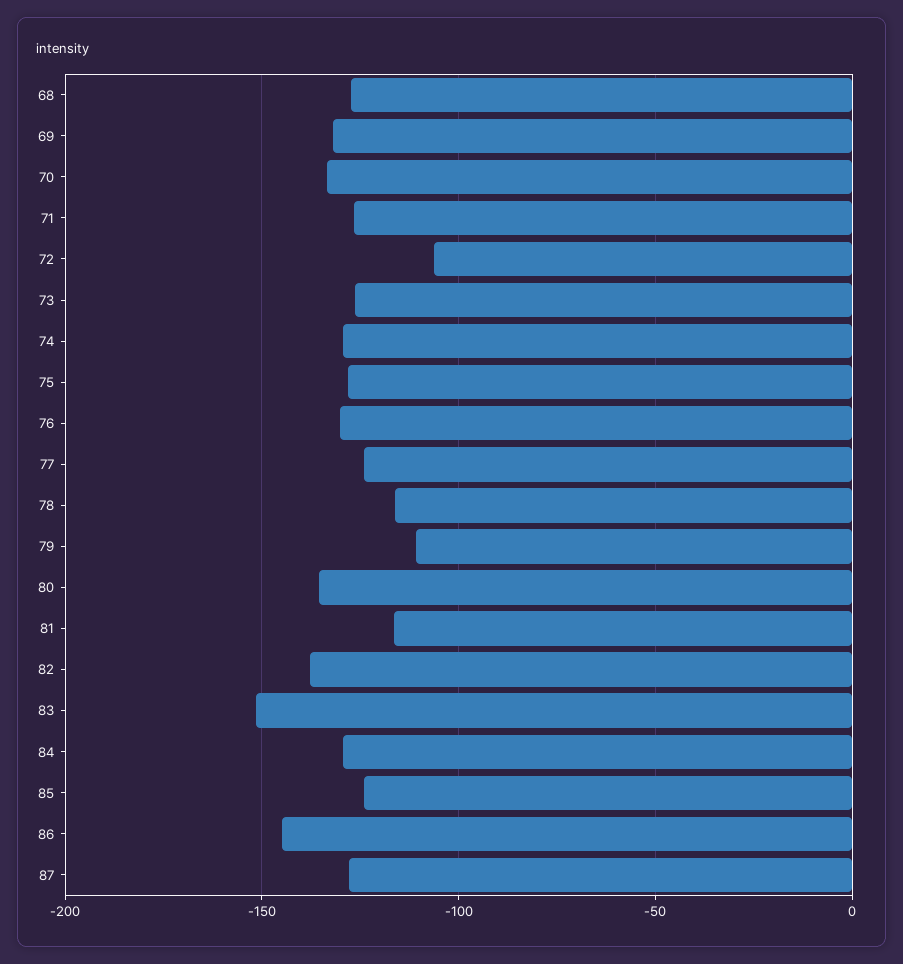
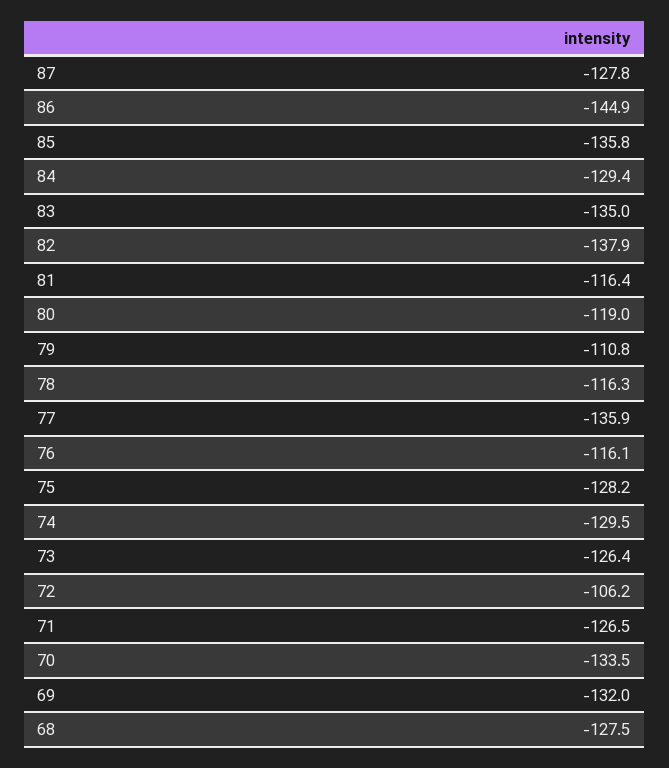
76: -130 -> -116.1
77: -125 -> -135.9
80: -135 -> -119
83: -150 -> -135
85: -125 -> -135.8

